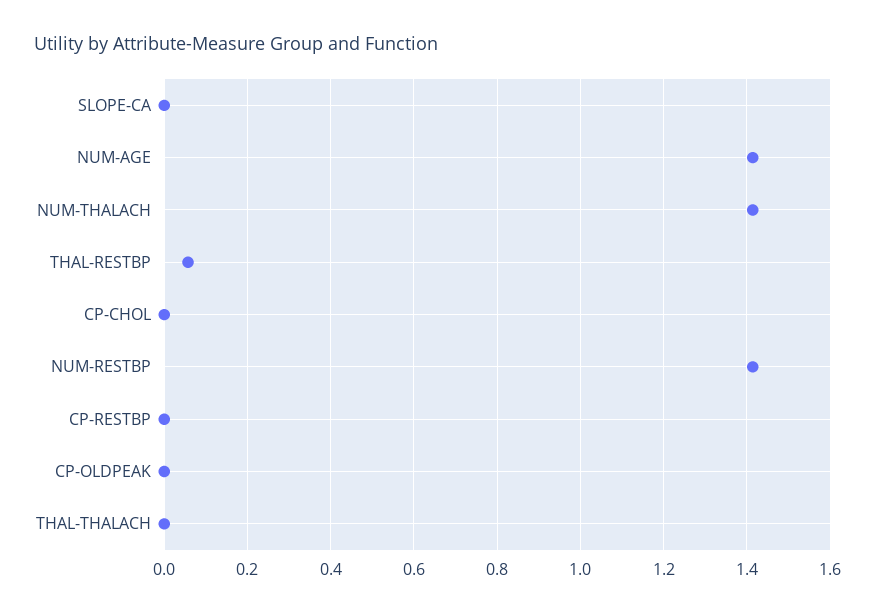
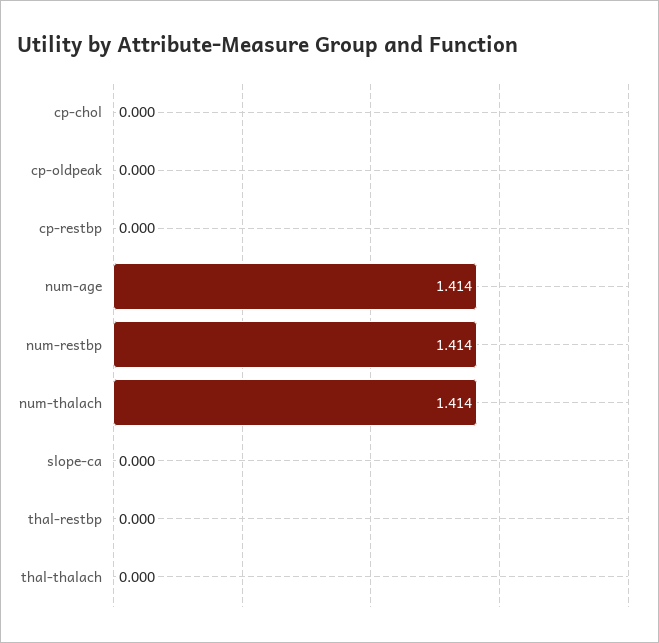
THAL-RESTBP: 0.06 -> 0

